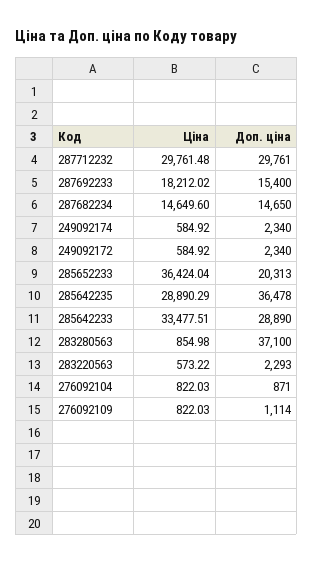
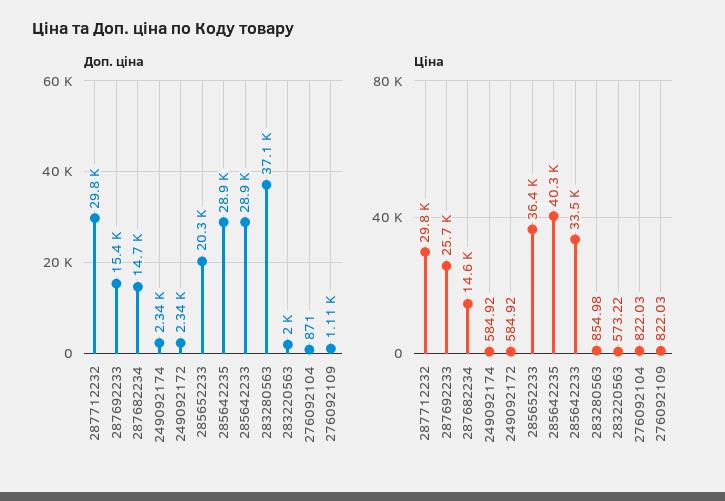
Ціна, 287692233: 18212.02 -> 25700
Ціна, 285642235: 28890.29 -> 40300
Доп. ціна, 285642235: 36478 -> 28900
Доп. ціна, 283220563: 2293 -> 2000

